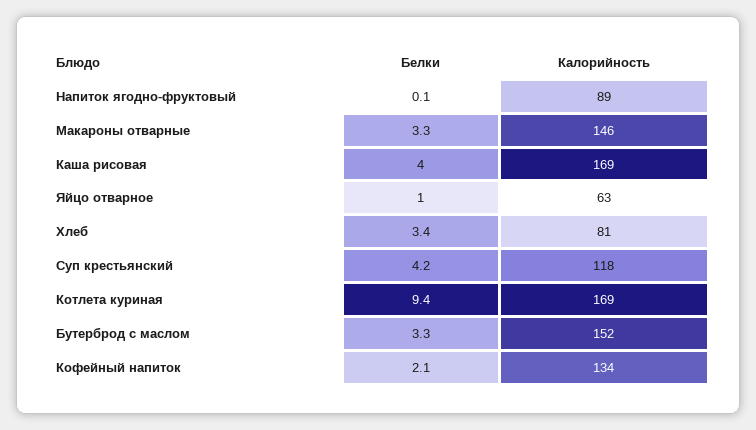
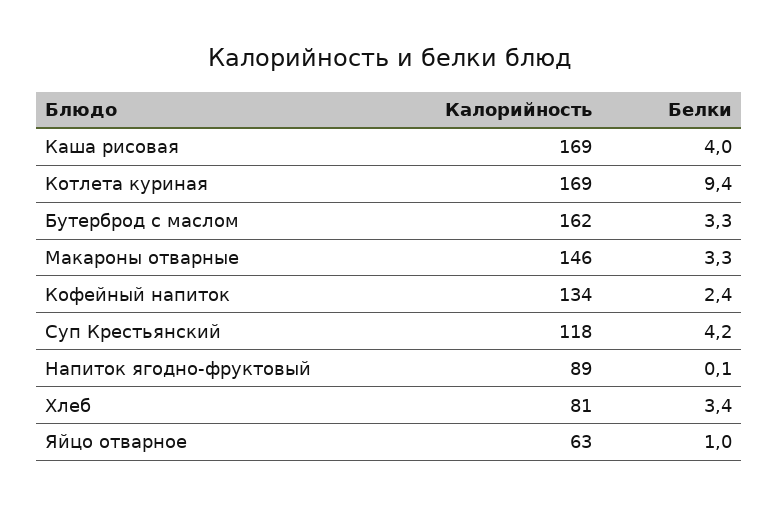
Калорийность, Бутерброд с маслом: 152 -> 162
Белки, Кофейный напиток: 2.1 -> 2.4

